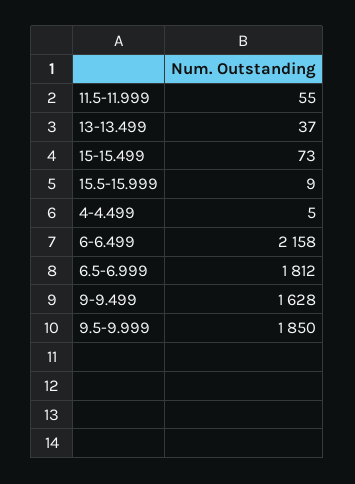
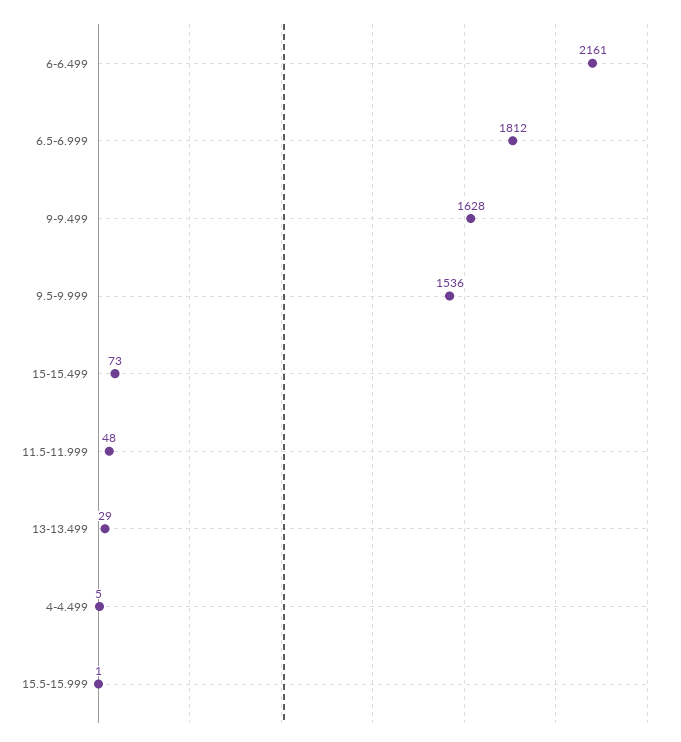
11.5-11.999: 55 -> 48
13-13.499: 37 -> 29
15.5-15.999: 9 -> 1
6-6.499: 2158 -> 2161
9.5-9.999: 1850 -> 1536

